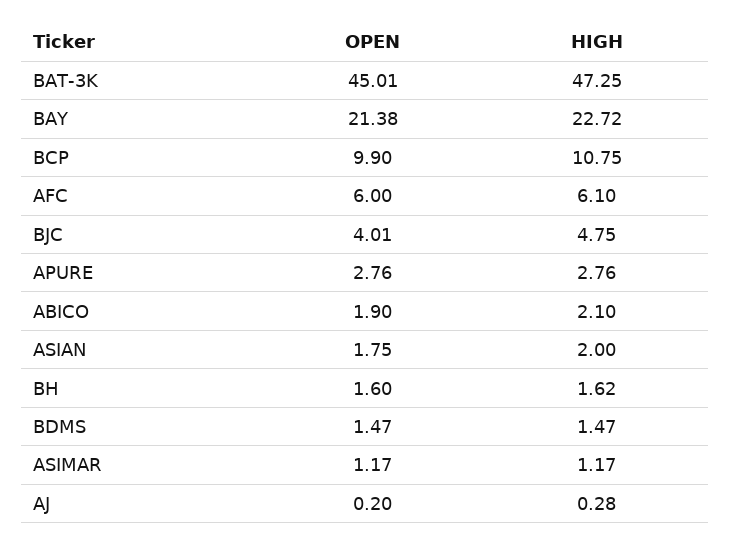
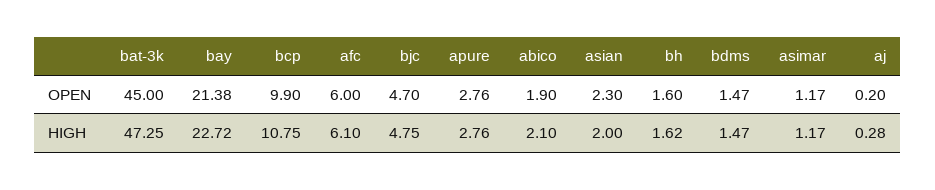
OPEN, BAT-3K: 45.01 -> 45
OPEN, BJC: 4.01 -> 4.7
OPEN, ASIAN: 1.75 -> 2.3

